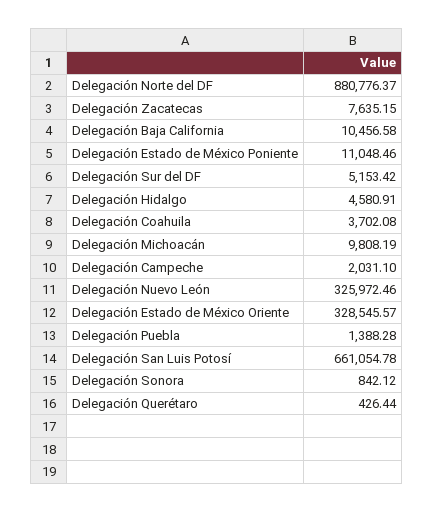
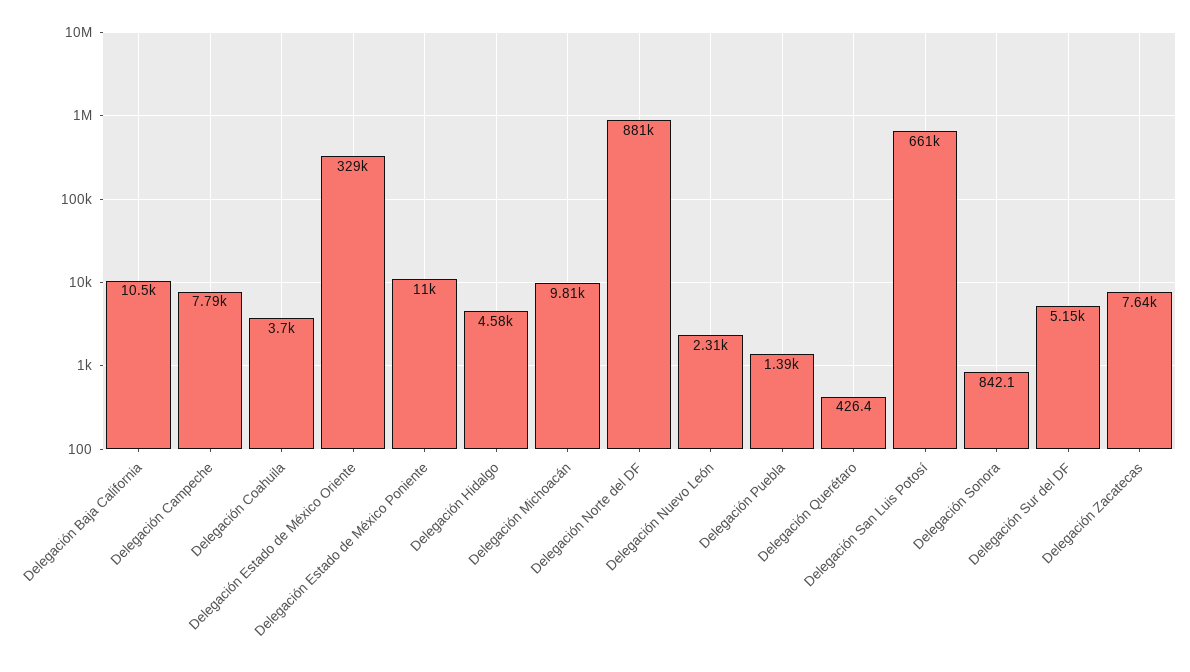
Delegación Campeche: 2031.1 -> 7790
Delegación Nuevo León: 325972.46 -> 2310

